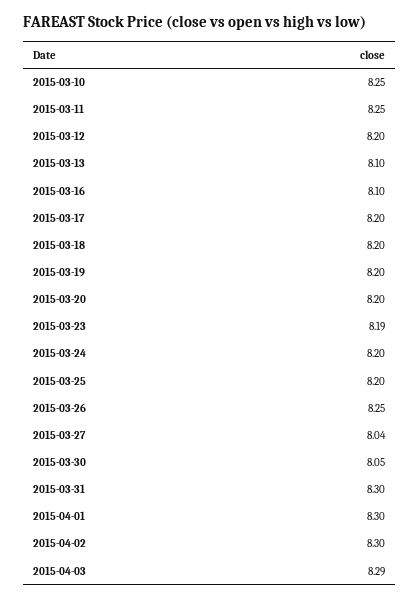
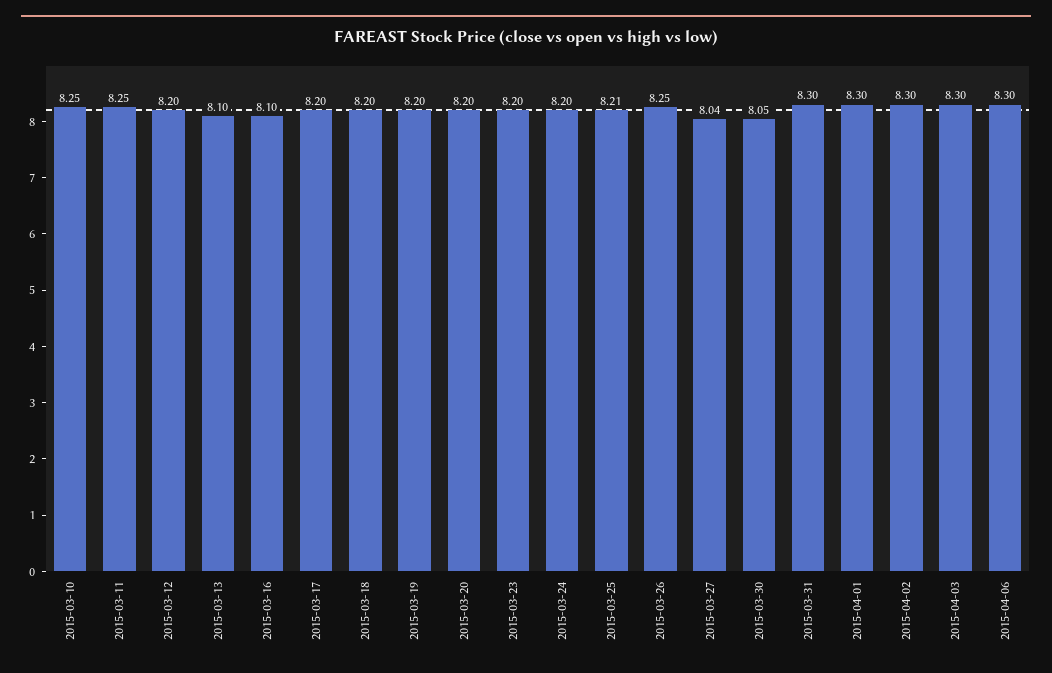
2015-03-23: 8.19 -> 8.2
2015-03-25: 8.2 -> 8.21
2015-04-03: 8.29 -> 8.3
2015-04-06: none -> 8.3

